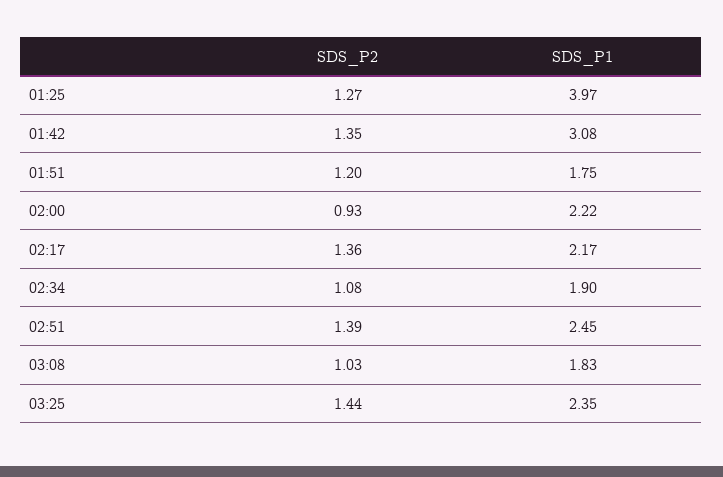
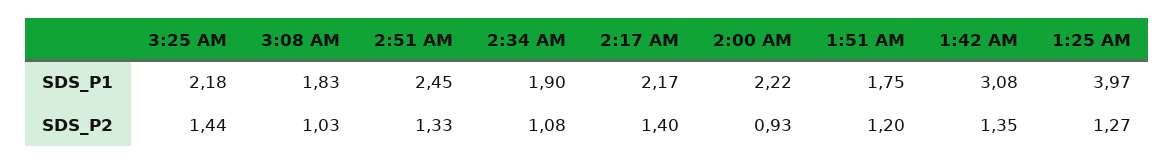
SDS_P2, 02:17: 1.36 -> 1.4
SDS_P2, 02:51: 1.39 -> 1.33
SDS_P1, 03:25: 2.35 -> 2.18

